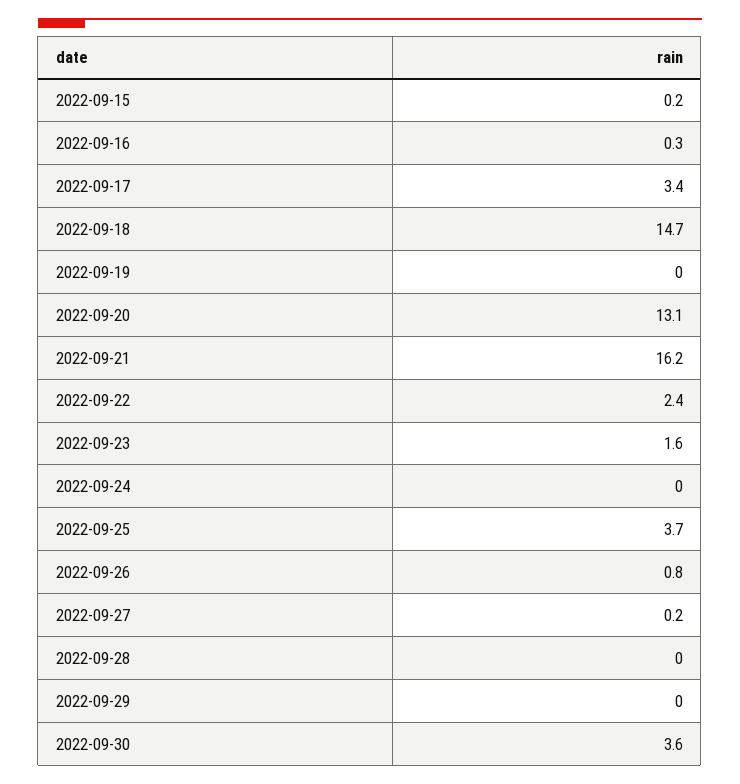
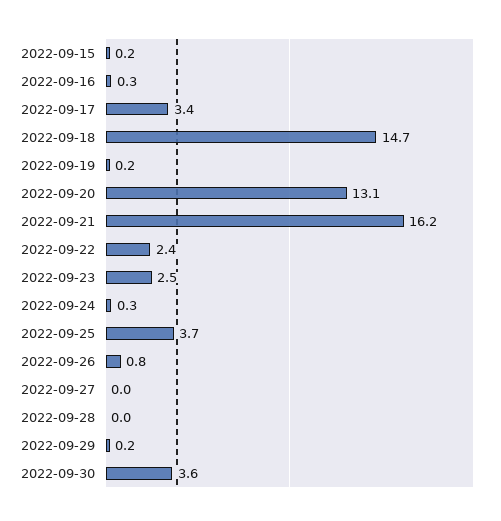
2022-09-19: 0 -> 0.2
2022-09-23: 1.6 -> 2.5
2022-09-24: 0 -> 0.3
2022-09-27: 0.2 -> 0
2022-09-29: 0 -> 0.2

